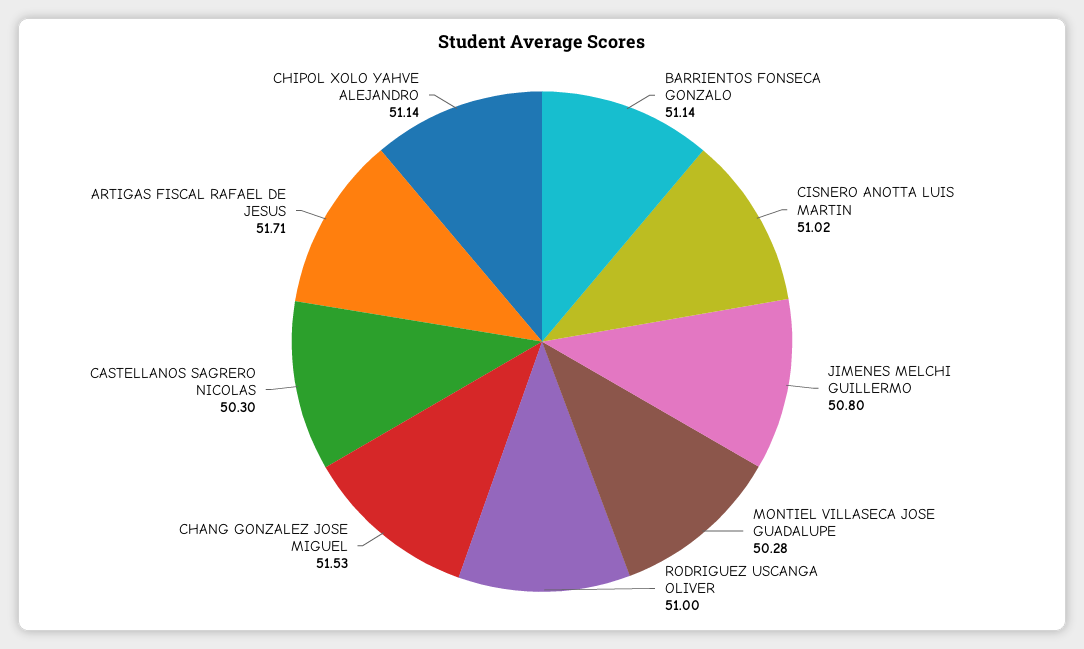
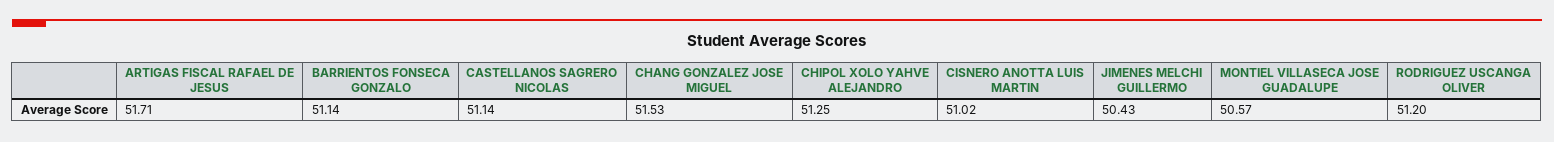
JIMENES MELCHI GUILLERMO: 50.8 -> 50.43
MONTIEL VILLASECA JOSE GUADALUPE: 50.28 -> 50.57
RODRIGUEZ USCANGA OLIVER: 51 -> 51.2
CASTELLANOS SAGRERO NICOLAS: 50.3 -> 51.14
CHIPOL XOLO YAHVE ALEJANDRO: 51.14 -> 51.25

